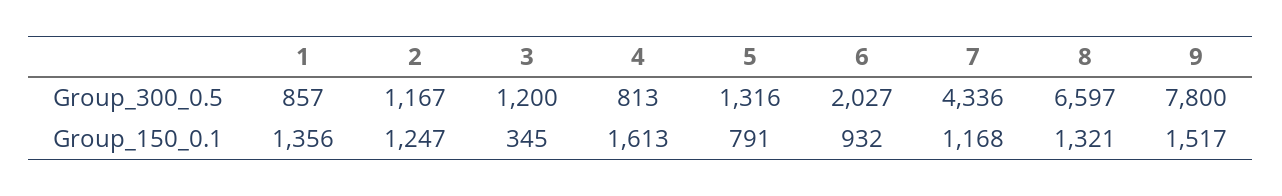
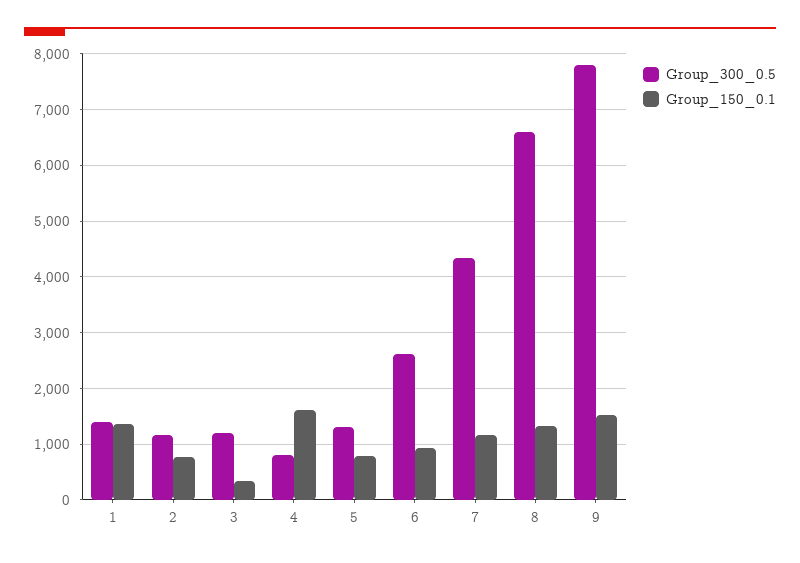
Group_300_0.5, 1: 857 -> 1400
Group_300_0.5, 6: 2027 -> 2600
Group_150_0.1, 2: 1247 -> 800

